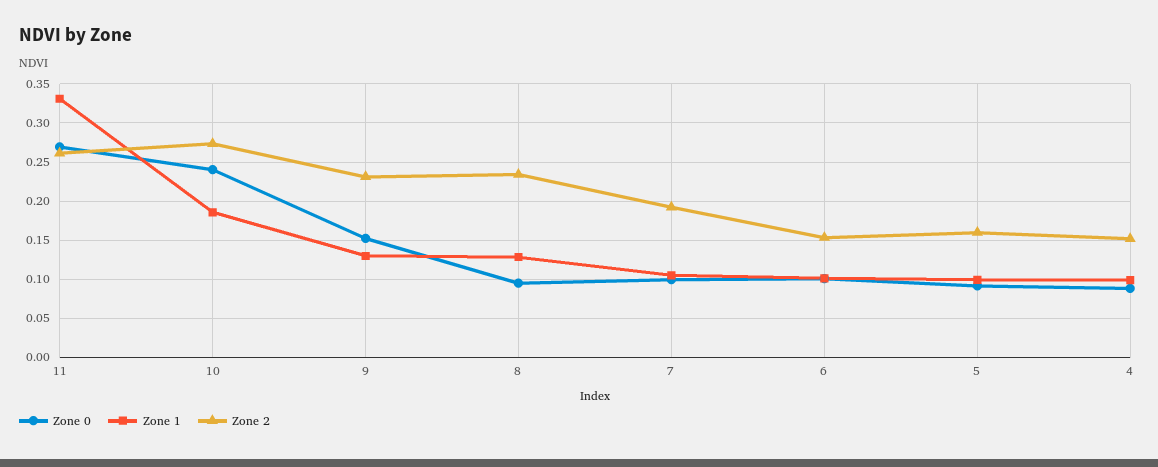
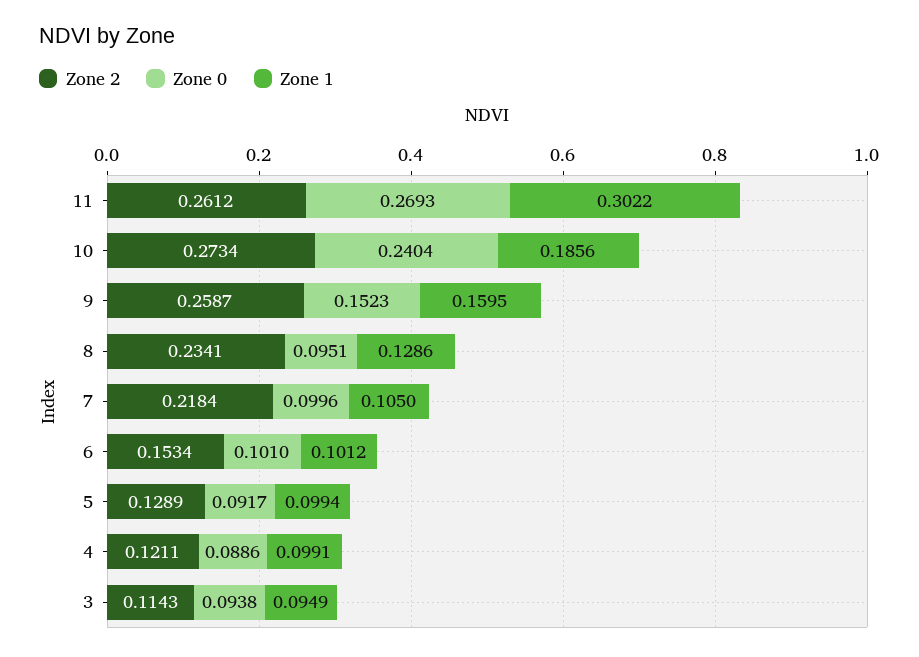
Zone 1, 11: 0.33 -> 0.3022
Zone 1, 9: 0.13 -> 0.1595
Zone 2, 9: 0.23 -> 0.2587
Zone 2, 7: 0.19 -> 0.2184
Zone 2, 5: 0.16 -> 0.1289
Zone 2, 4: 0.15 -> 0.1211
Zone 2, 3: none -> 0.1143
Zone 0, 3: none -> 0.0938
Zone 1, 3: none -> 0.0949

